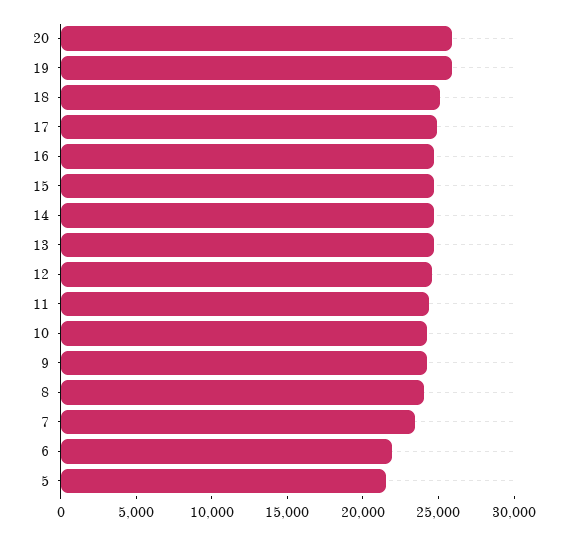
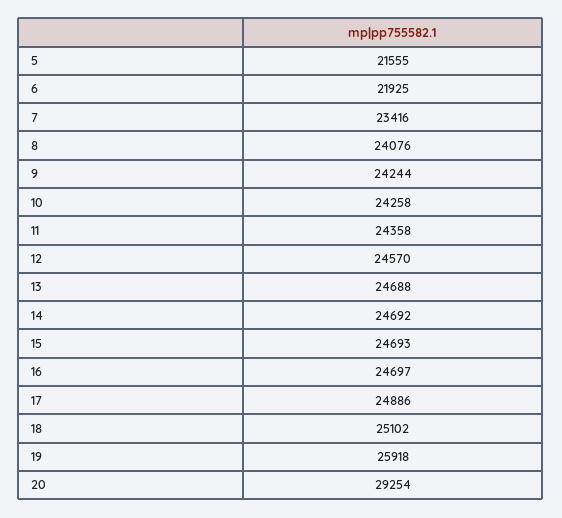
20: 26000 -> 29254

